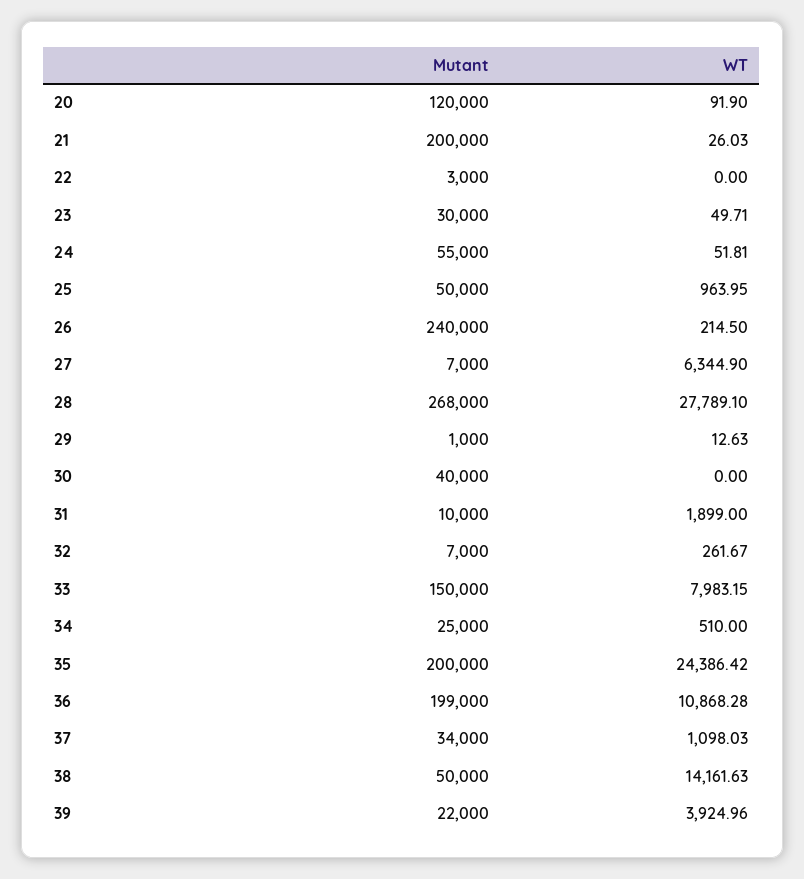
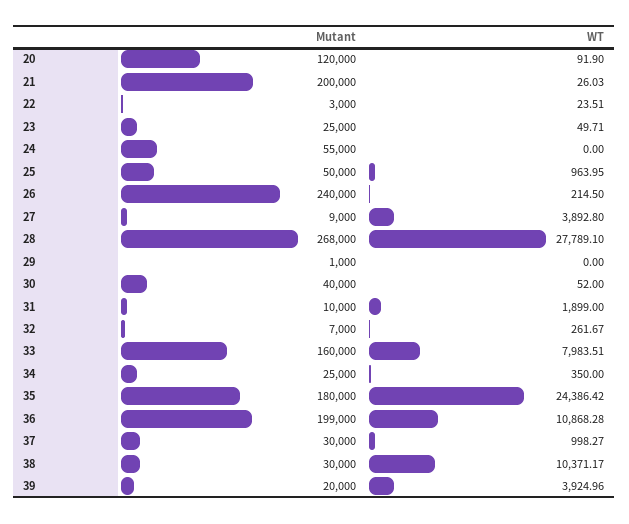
WT, 22: 0 -> 23.51
Mutant, 23: 30000 -> 25000
WT, 24: 51.81 -> 0
Mutant, 27: 7000 -> 9000
WT, 27: 6344.9 -> 3892.8
WT, 29: 12.63 -> 0
WT, 30: 0 -> 52
Mutant, 33: 150000 -> 160000
WT, 33: 7983.15 -> 7983.51
WT, 34: 510 -> 350
Mutant, 35: 200000 -> 180000
Mutant, 37: 34000 -> 30000
WT, 37: 1098.03 -> 998.27
Mutant, 38: 50000 -> 30000
WT, 38: 14161.63 -> 10371.17
Mutant, 39: 22000 -> 20000

